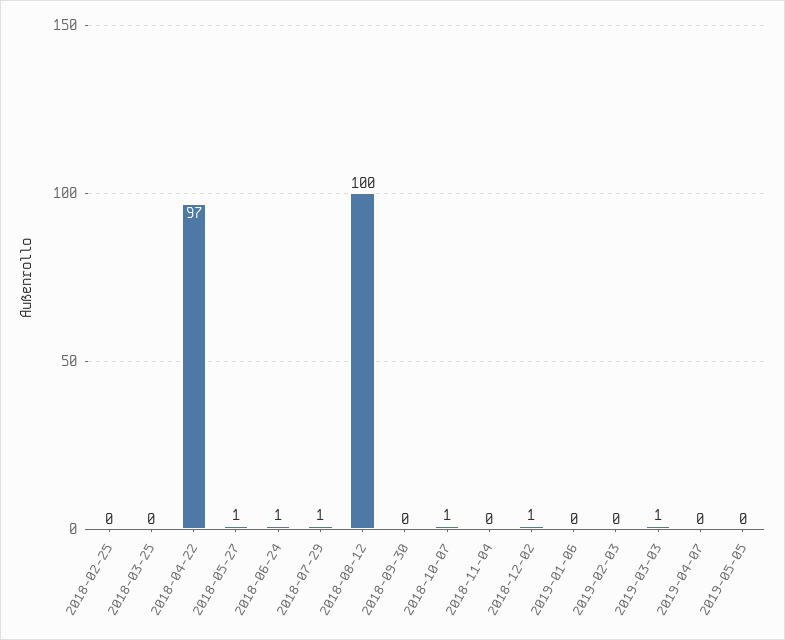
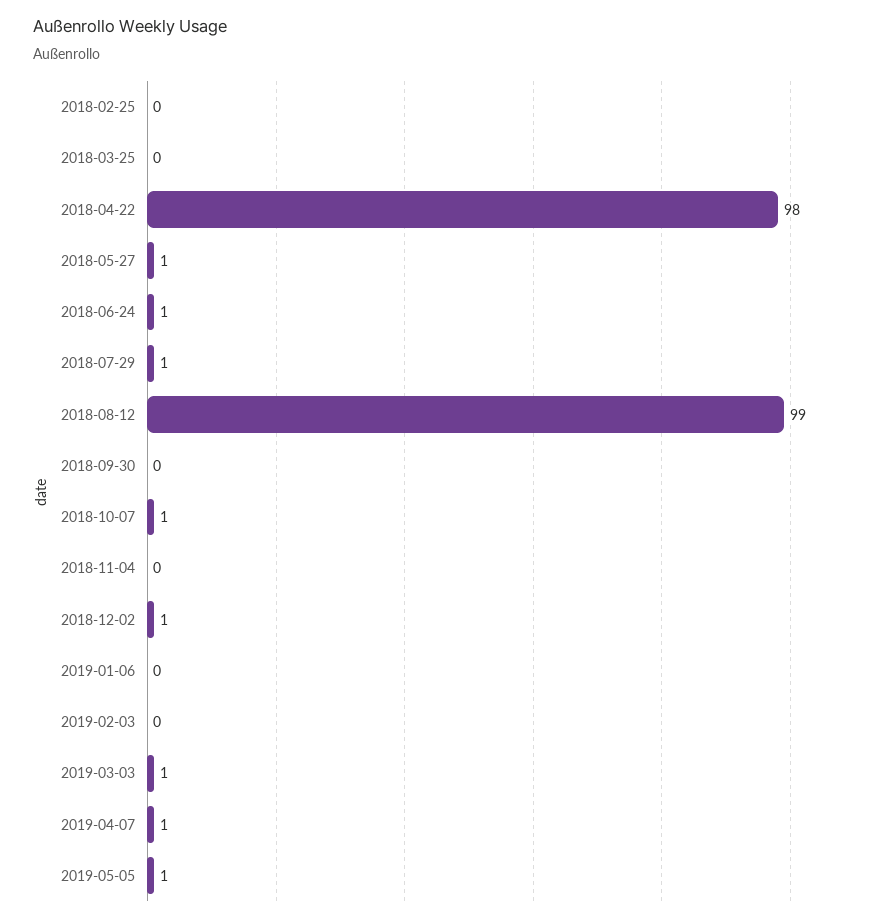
2018-04-22: 97 -> 98
2018-08-12: 100 -> 99
2019-04-07: 0 -> 1
2019-05-05: 0 -> 1

